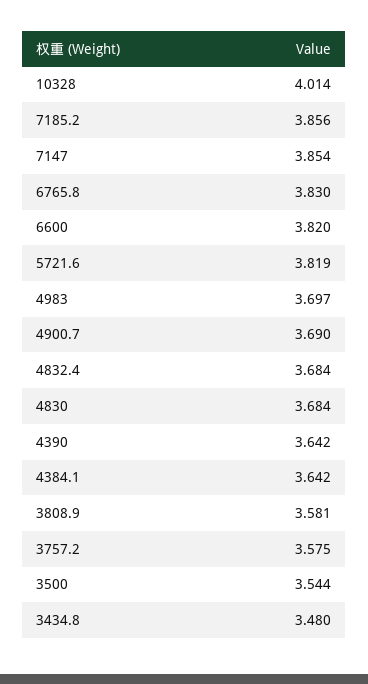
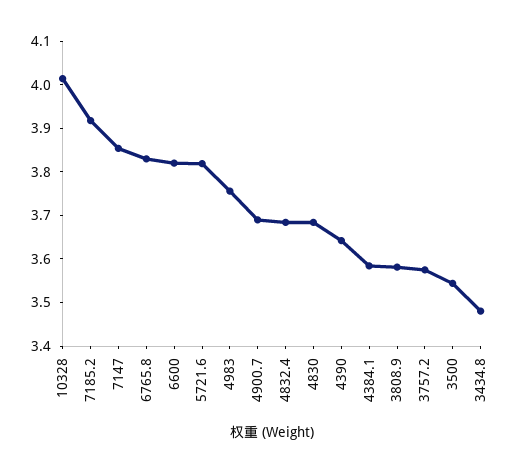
7185.2: 3.856 -> 3.92
4983: 3.697 -> 3.76
4384.1: 3.642 -> 3.58

